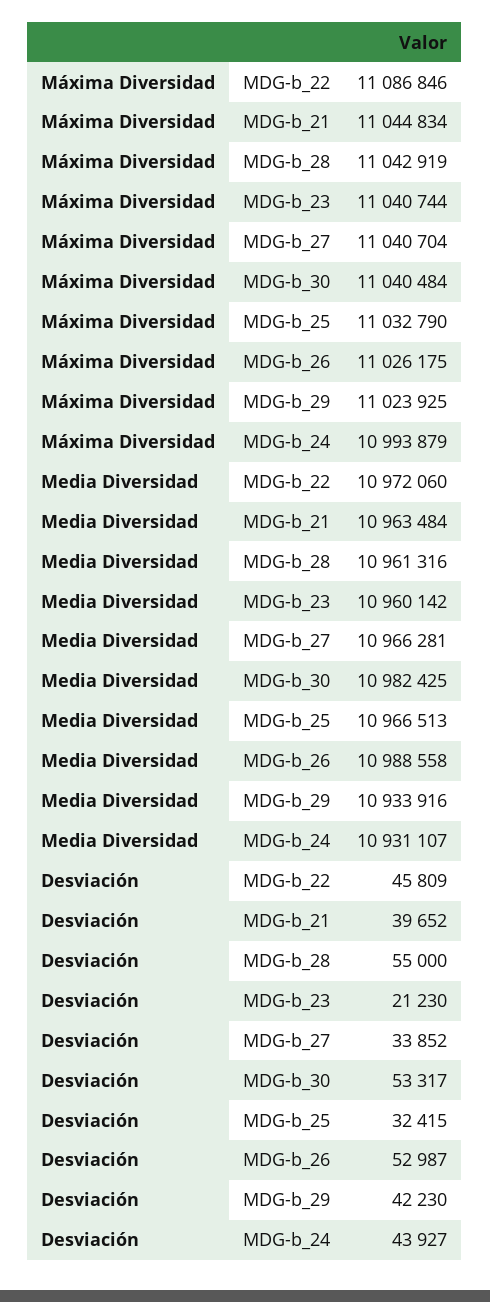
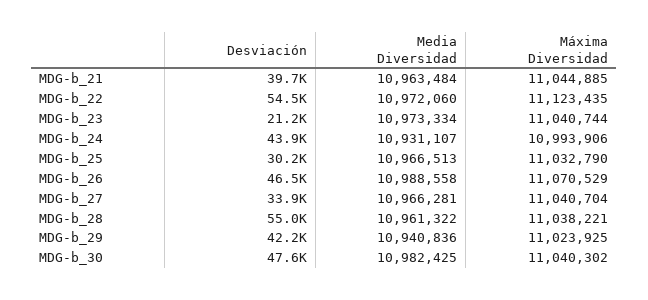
Máxima Diversidad, MDG-b_22: 11086846 -> 11123435
Máxima Diversidad, MDG-b_21: 11044834 -> 11044885
Máxima Diversidad, MDG-b_28: 11042919 -> 11038221
Máxima Diversidad, MDG-b_30: 11040484 -> 11040302
Máxima Diversidad, MDG-b_26: 11026175 -> 11070529
Máxima Diversidad, MDG-b_24: 10993879 -> 10993906
Media Diversidad, MDG-b_28: 10961316 -> 10961322
Media Diversidad, MDG-b_23: 10960142 -> 10973334
Media Diversidad, MDG-b_29: 10933916 -> 10940836
Desviación, MDG-b_22: 45809 -> 54500
Desviación, MDG-b_30: 53317 -> 47600
Desviación, MDG-b_25: 32415 -> 30200
Desviación, MDG-b_26: 52987 -> 46500

